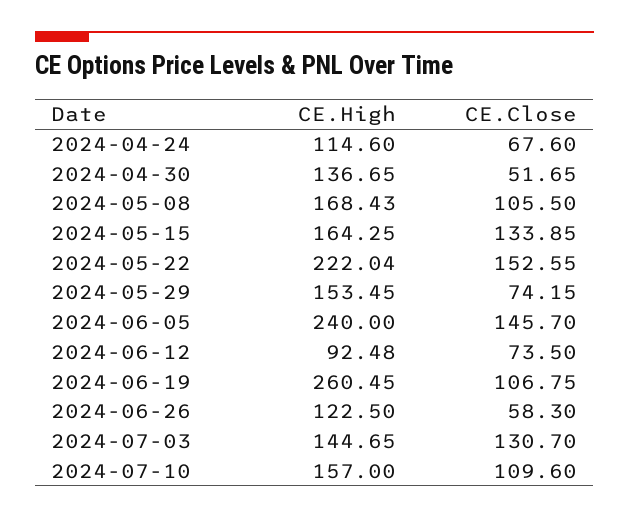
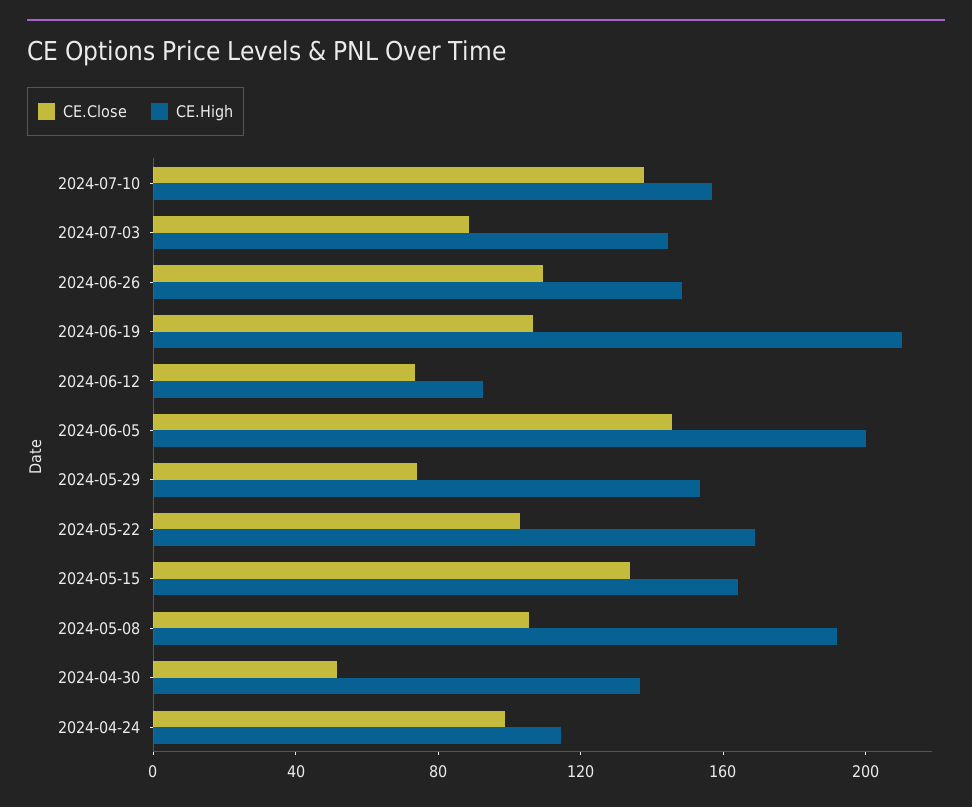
CE.Close, 2024-04-24: 67.6 -> 100
CE.High, 2024-05-08: 168.43 -> 190
CE.High, 2024-05-22: 222.04 -> 170
CE.Close, 2024-05-22: 152.55 -> 100
CE.High, 2024-06-05: 240 -> 200
CE.High, 2024-06-19: 260.45 -> 210
CE.High, 2024-06-26: 122.5 -> 150
CE.Close, 2024-06-26: 58.3 -> 110
CE.Close, 2024-07-03: 130.7 -> 90
CE.Close, 2024-07-10: 109.6 -> 140

